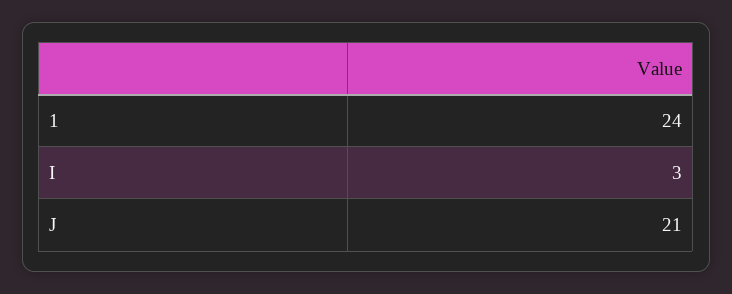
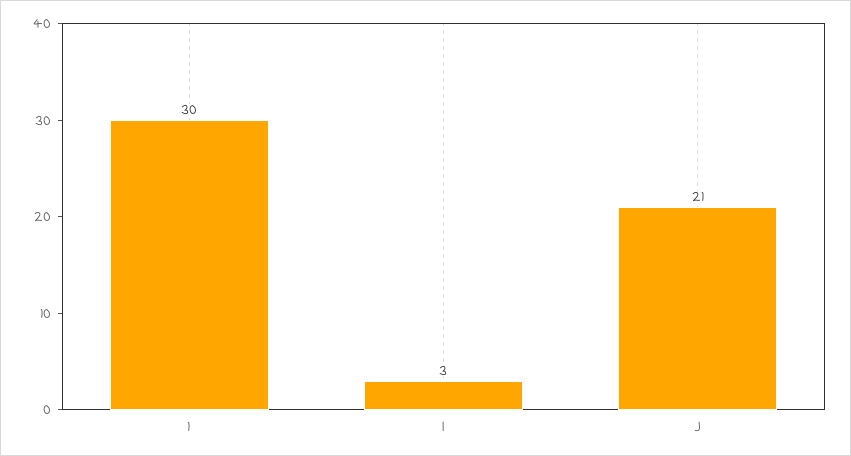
1: 24 -> 30

